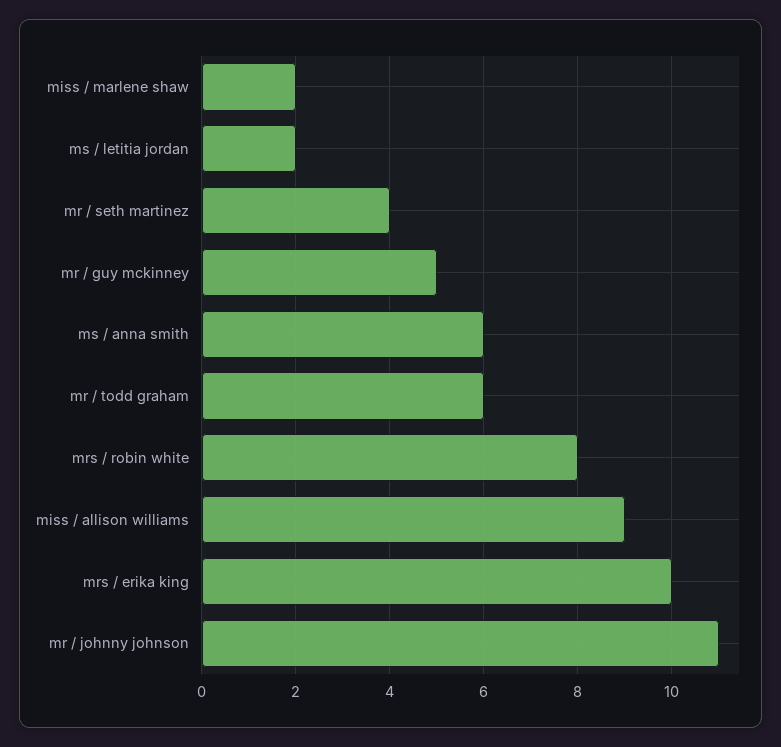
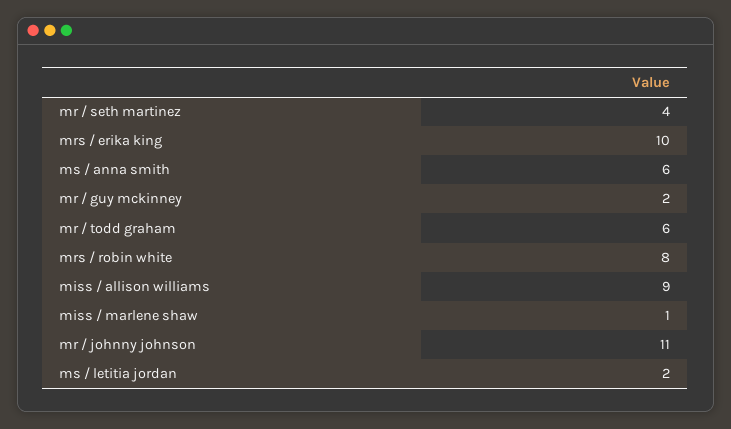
miss / marlene shaw: 2 -> 1
mr / guy mckinney: 5 -> 2

